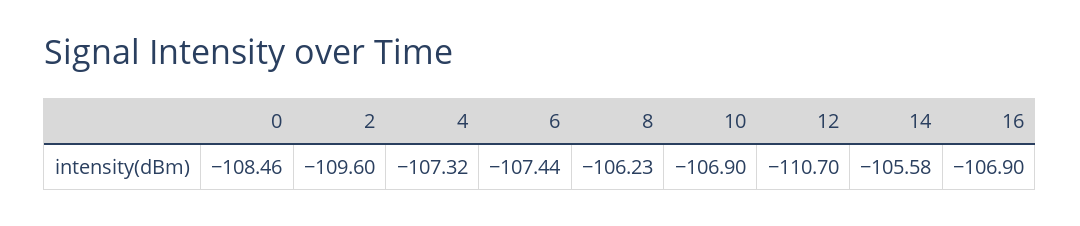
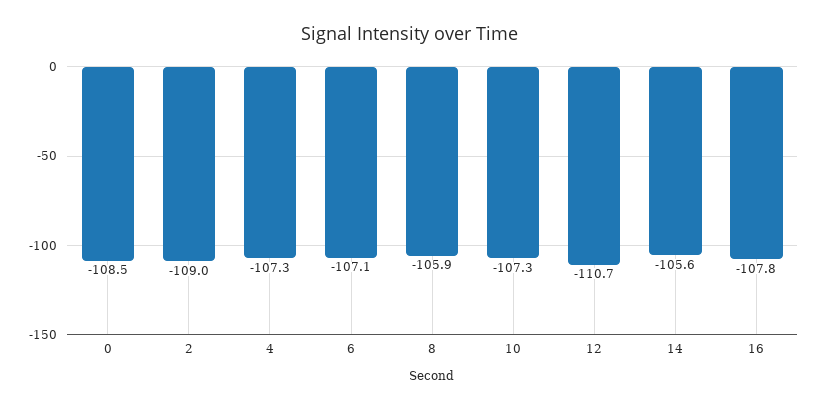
2: -109.6 -> -109
6: -107.44 -> -107.1
8: -106.23 -> -105.9
10: -106.9 -> -107.3
16: -106.9 -> -107.8

